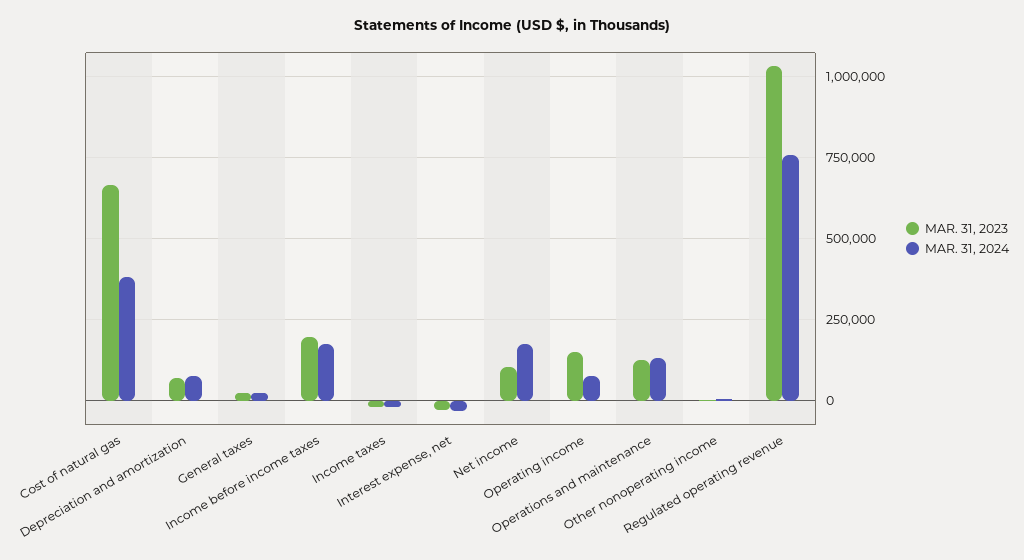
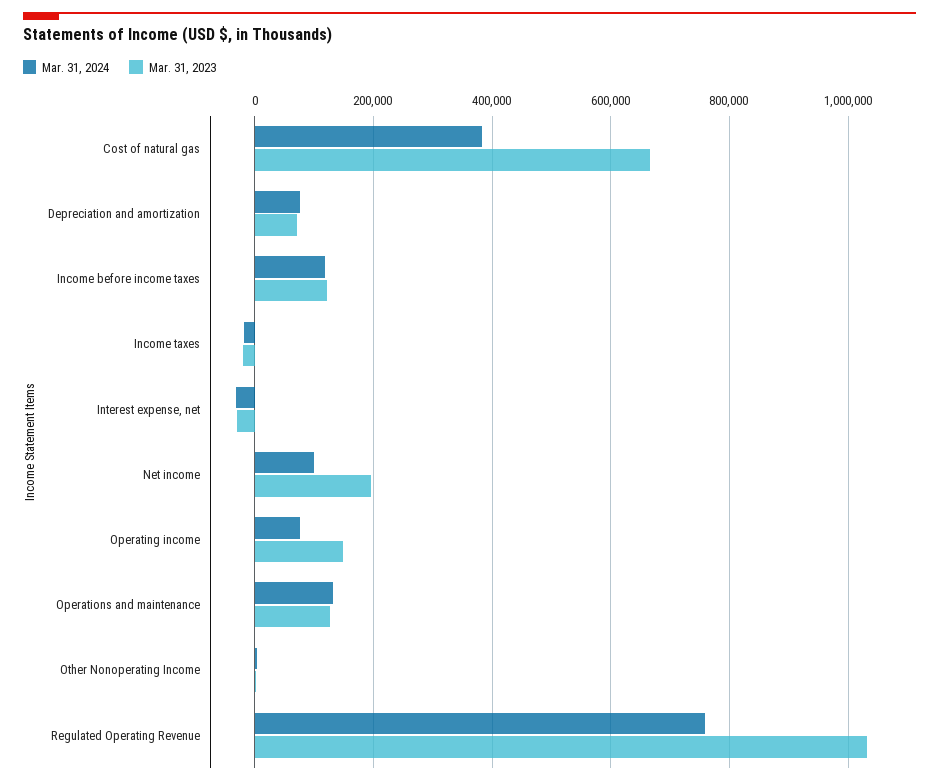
MAR. 31, 2023, General taxes: 25000 -> none
MAR. 31, 2024, General taxes: 25000 -> none
MAR. 31, 2023, Income before income taxes: 200000 -> 120000
MAR. 31, 2024, Income before income taxes: 175000 -> 120000
MAR. 31, 2023, Net income: 100000 -> 200000
MAR. 31, 2024, Net income: 175000 -> 100000

